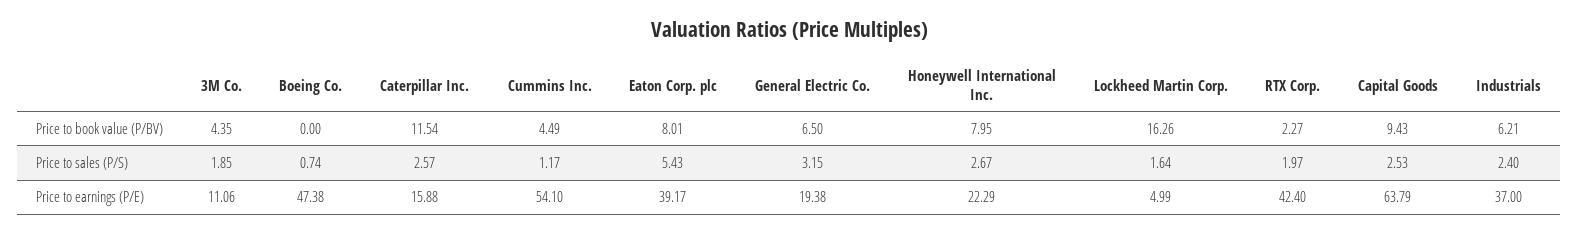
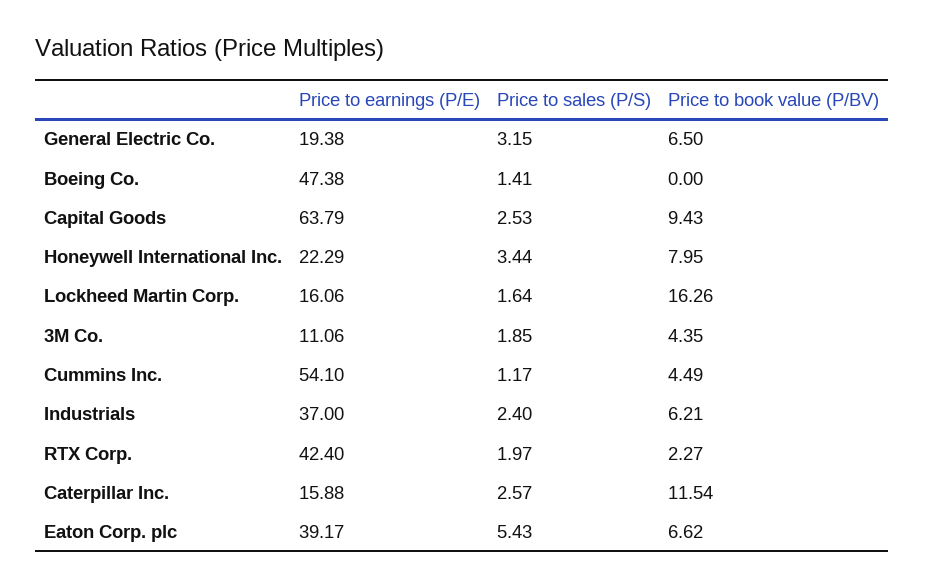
Eaton Corp. plc, Price to book value (P/BV): 8.01 -> 6.62
Boeing Co., Price to sales (P/S): 0.74 -> 1.41
Honeywell International Inc., Price to sales (P/S): 2.67 -> 3.44
Lockheed Martin Corp., Price to earnings (P/E): 4.99 -> 16.06

